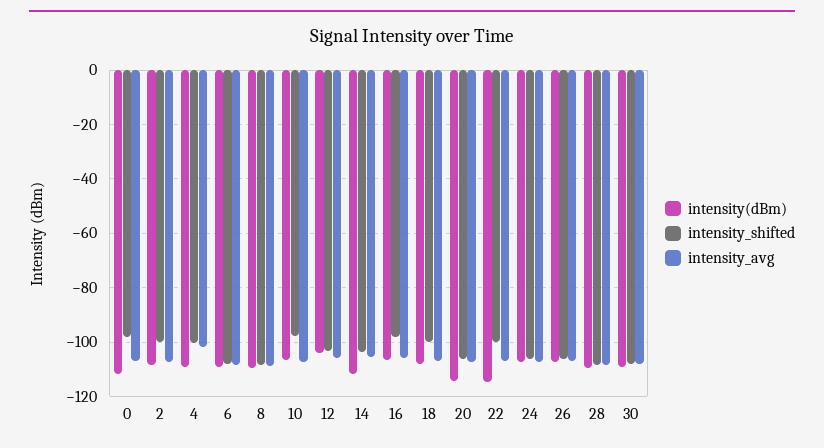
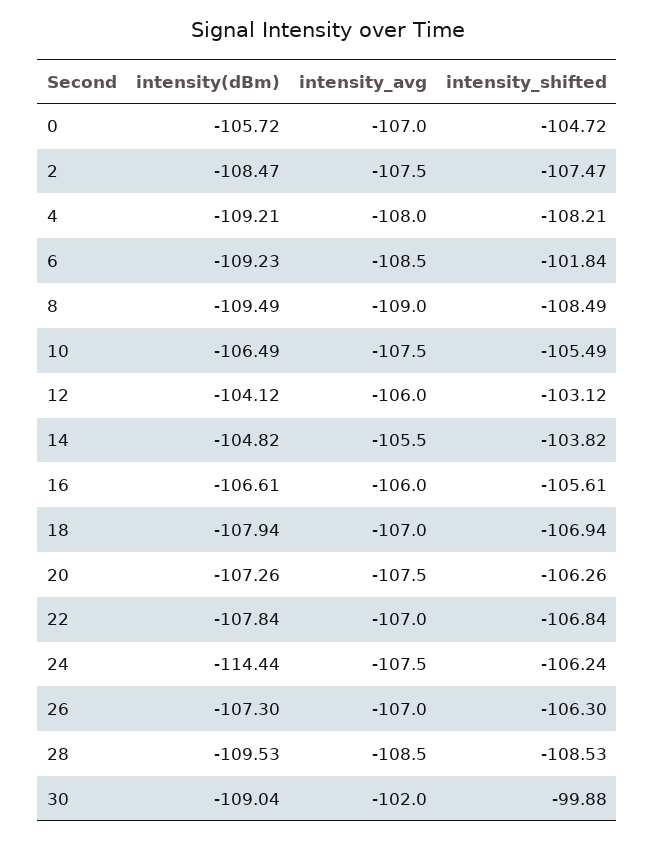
intensity(dBm), 0: -112.5 -> -105.72
intensity_shifted, 0: -97.5 -> -104.72
intensity_shifted, 2: -100 -> -107.47
intensity_shifted, 4: -100 -> -108.21
intensity_avg, 4: -102.5 -> -108
intensity_shifted, 6: -107.5 -> -101.84
intensity_shifted, 10: -97.5 -> -105.49
intensity(dBm), 14: -112.5 -> -104.82
intensity_shifted, 16: -97.5 -> -105.61
intensity_shifted, 18: -100 -> -106.94
intensity(dBm), 20: -115 -> -107.26
intensity(dBm), 22: -115 -> -107.84
intensity_shifted, 22: -100 -> -106.84
intensity(dBm), 24: -107.5 -> -114.44
intensity_shifted, 30: -107.5 -> -99.88
intensity_avg, 30: -107.5 -> -102

